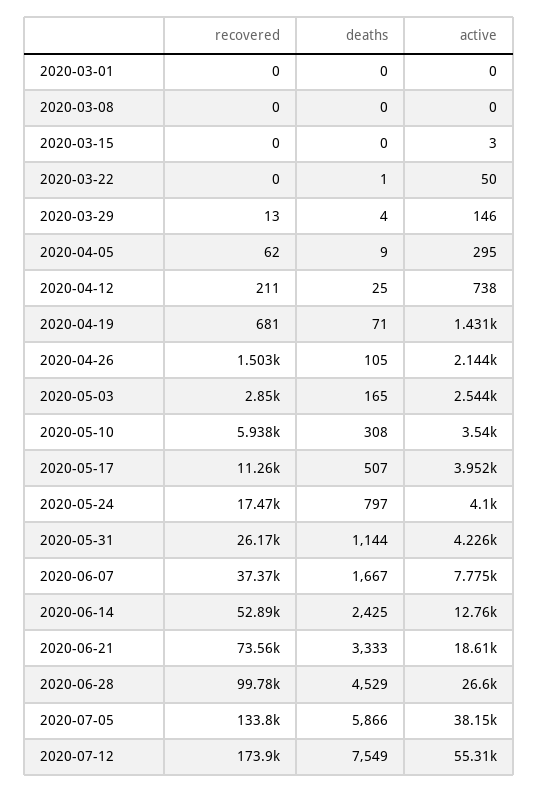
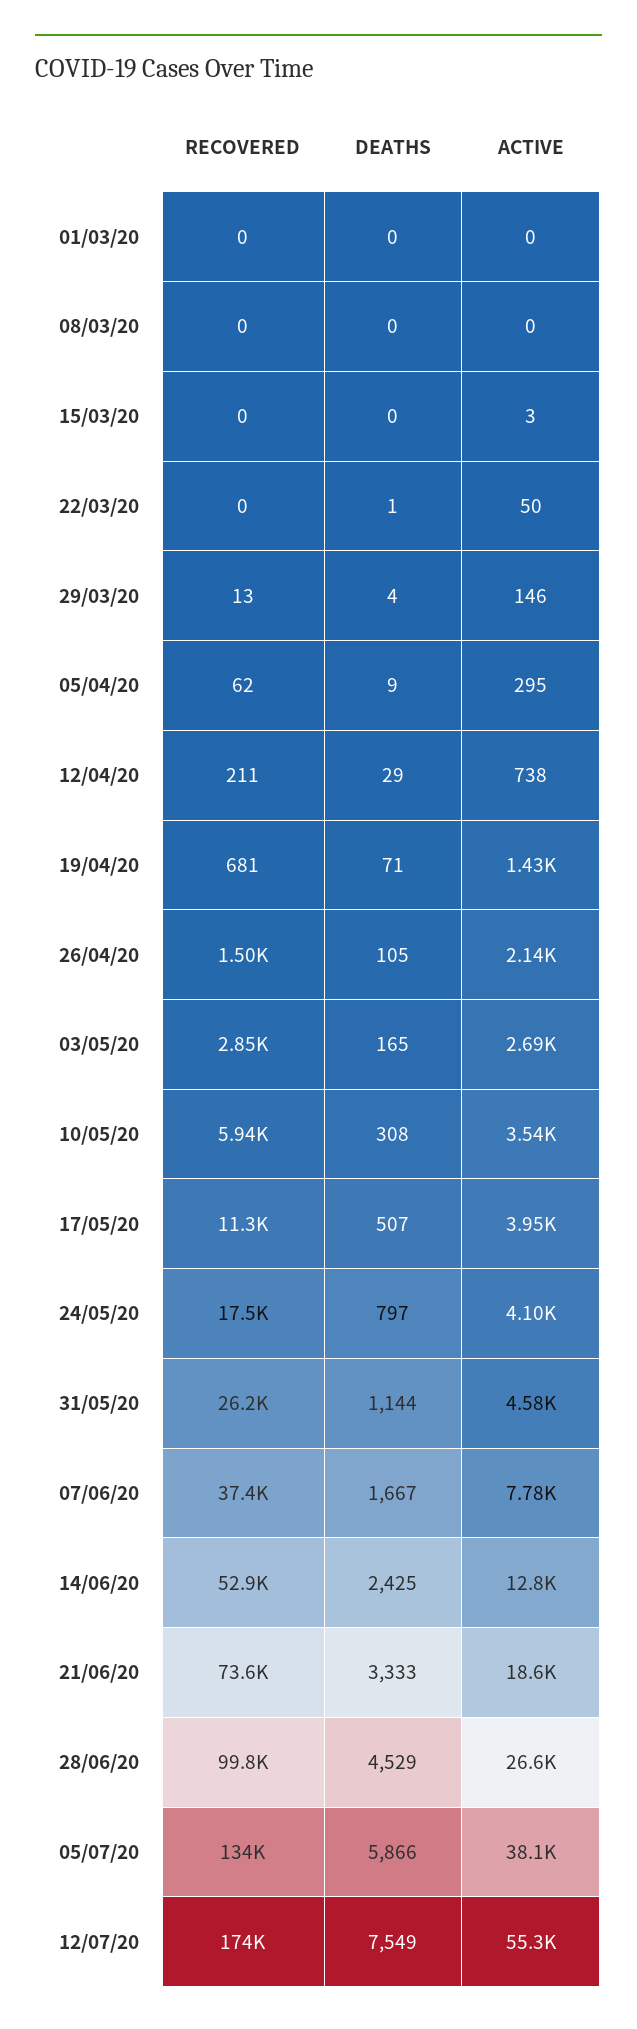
deaths, 2020-04-12: 25 -> 29
active, 2020-05-03: 2544 -> 2690
active, 2020-05-31: 4226 -> 4580

